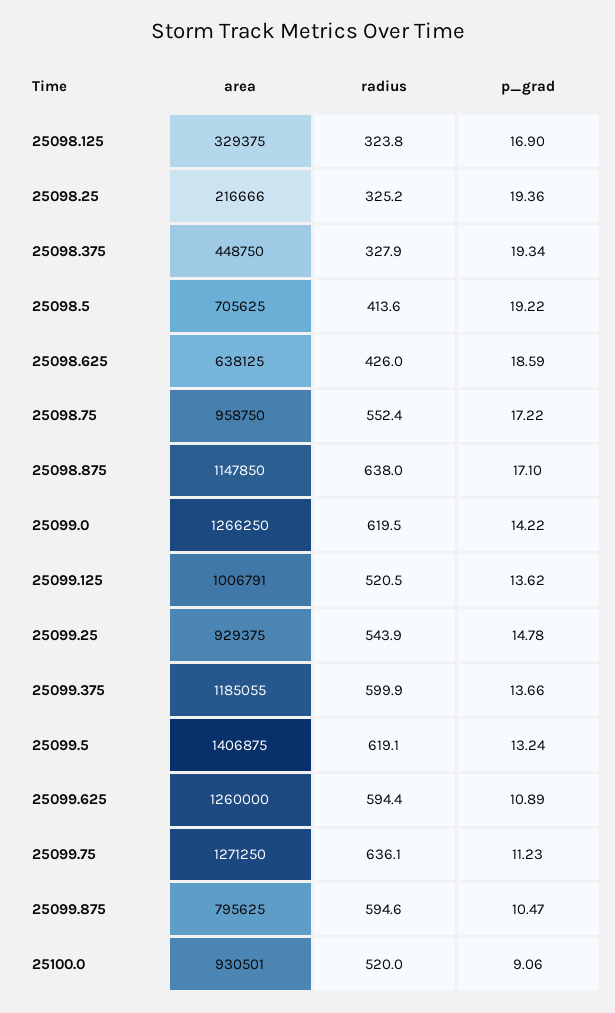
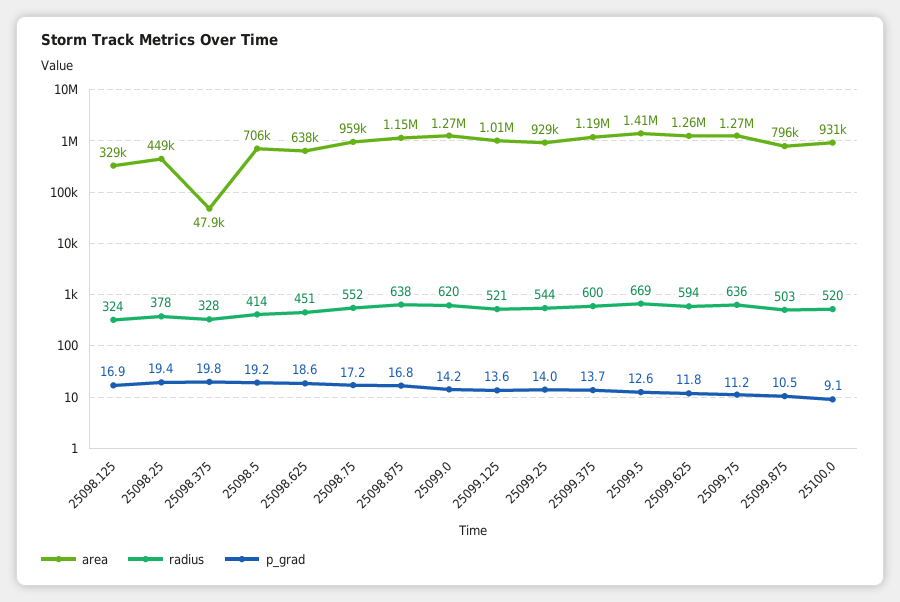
area, 25098.25: 216666 -> 449000
radius, 25098.25: 325.2 -> 378
area, 25098.375: 448750 -> 47900
p_grad, 25098.375: 19.34 -> 19.8
radius, 25098.625: 426 -> 451
p_grad, 25098.875: 17.1 -> 16.8
p_grad, 25099.25: 14.78 -> 14
radius, 25099.5: 619.1 -> 669
p_grad, 25099.5: 13.24 -> 12.6
p_grad, 25099.625: 10.89 -> 11.8
radius, 25099.875: 594.6 -> 503

